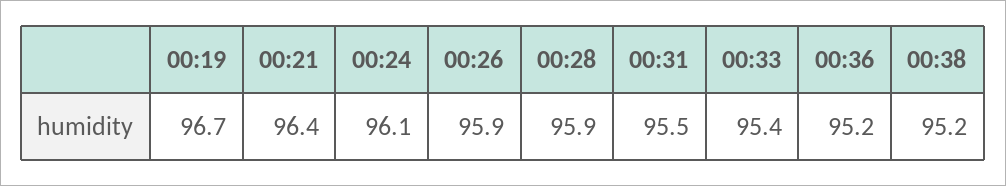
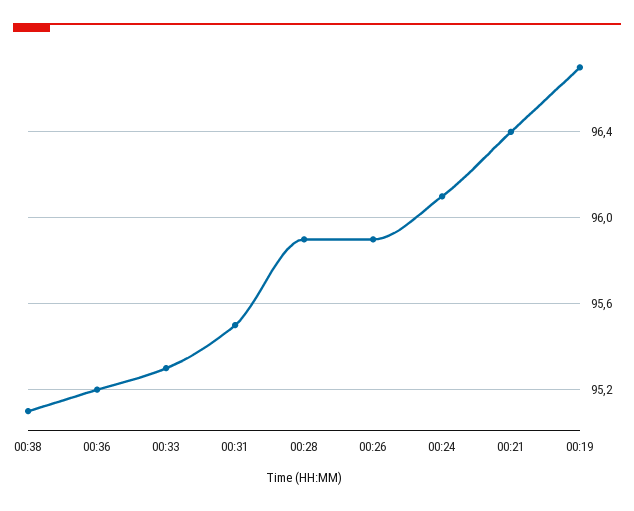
00:33: 95.4 -> 95.3
00:38: 95.2 -> 95.1

